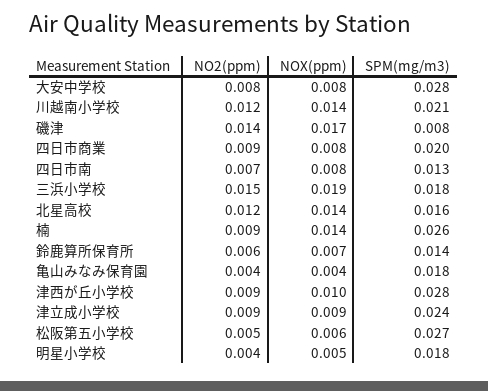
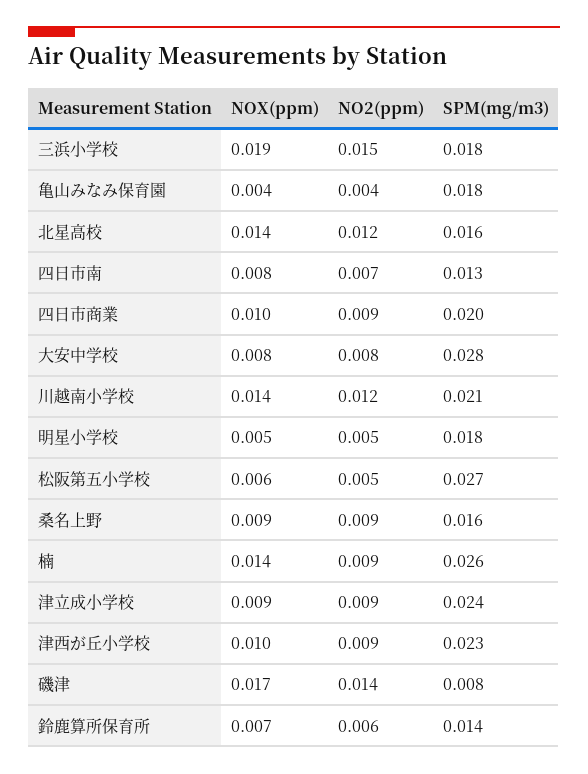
NOX(ppm), 四日市商業: 0.008 -> 0.01
SPM(mg/m3), 津西が丘小学校: 0.028 -> 0.023
NO2(ppm), 明星小学校: 0.004 -> 0.005
NOX(ppm), 桑名上野: none -> 0.009
NO2(ppm), 桑名上野: none -> 0.009
SPM(mg/m3), 桑名上野: none -> 0.016

